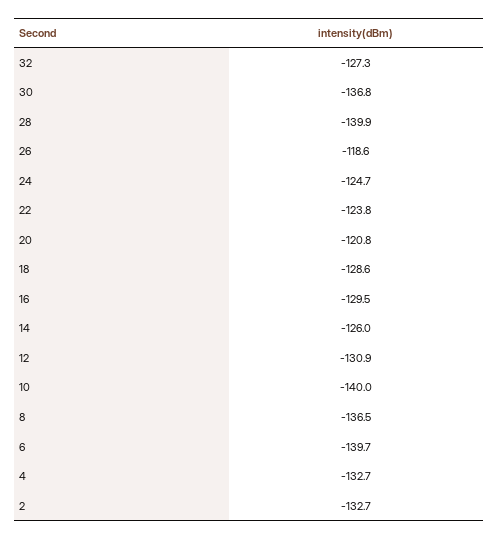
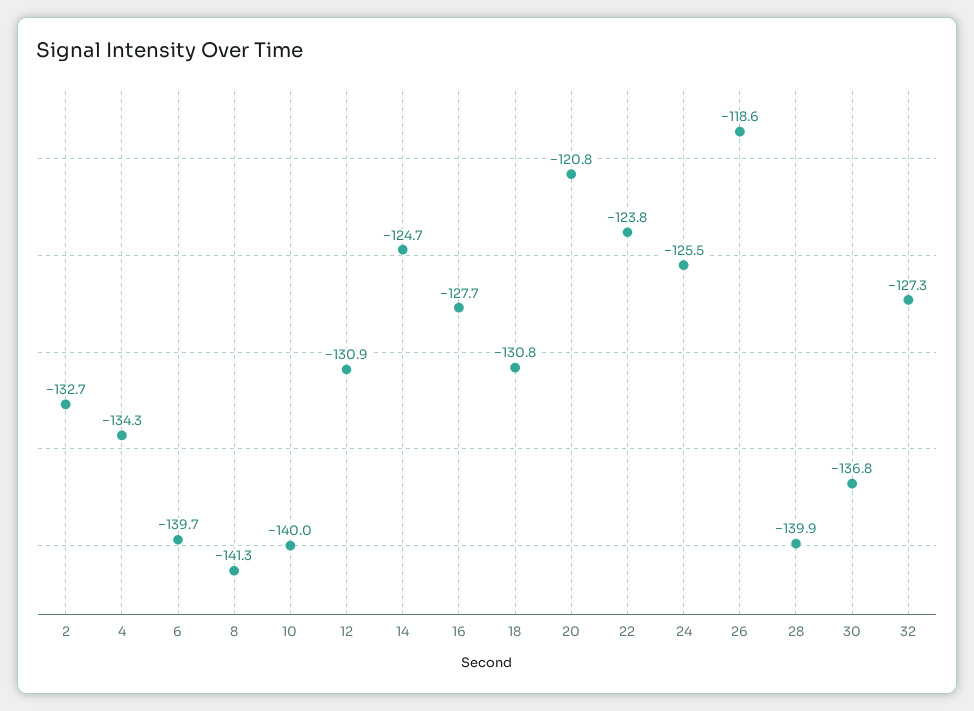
24: -124.7 -> -125.5
18: -128.6 -> -130.8
16: -129.5 -> -127.7
14: -126 -> -124.7
8: -136.5 -> -141.3
4: -132.7 -> -134.3

